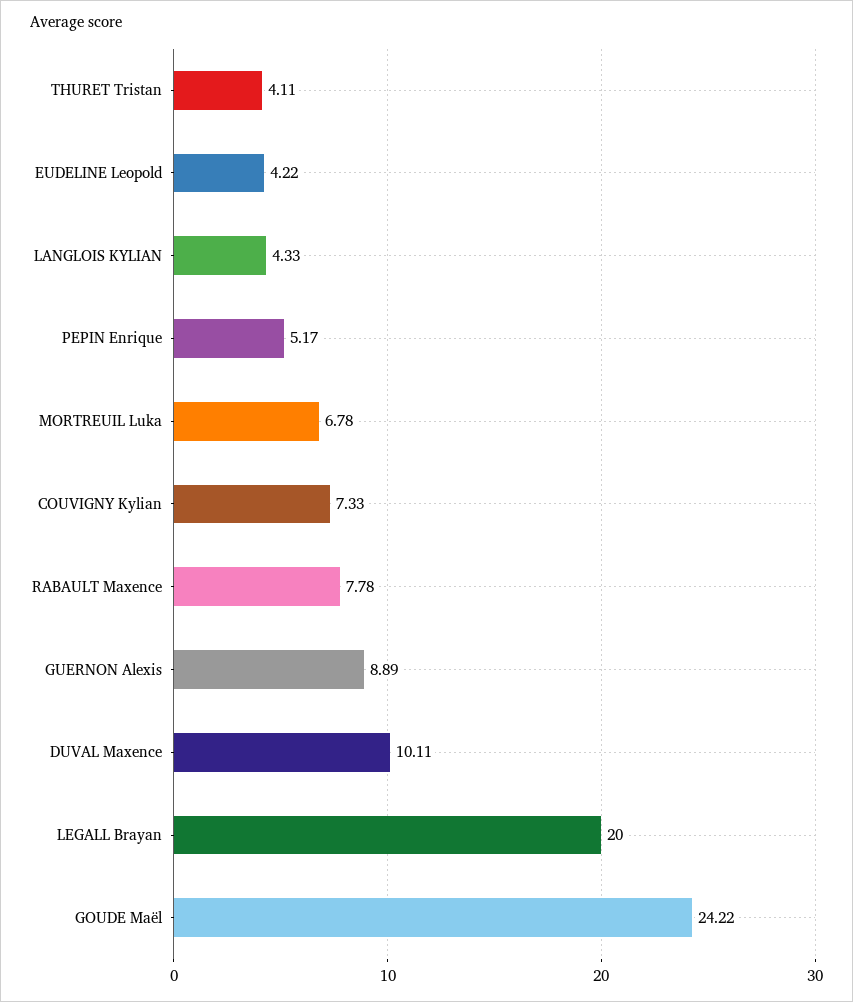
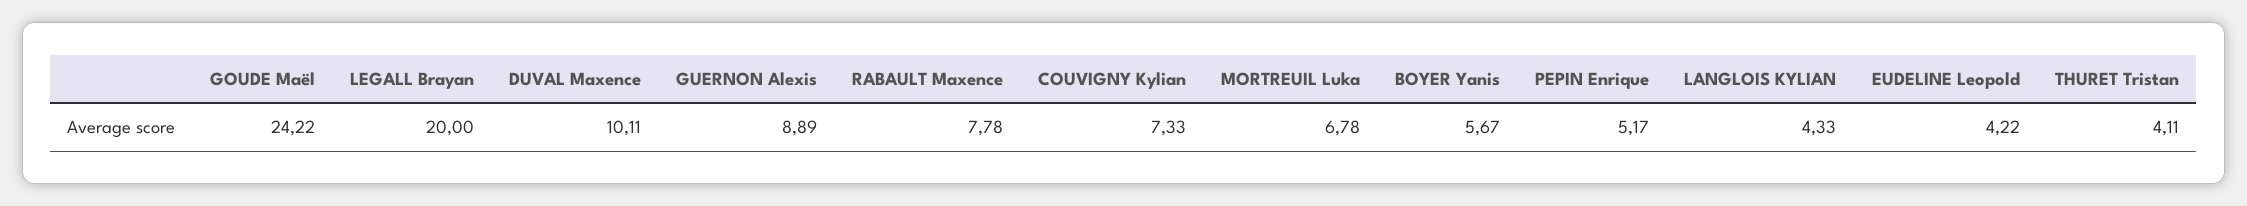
BOYER Yanis: none -> 5.67

